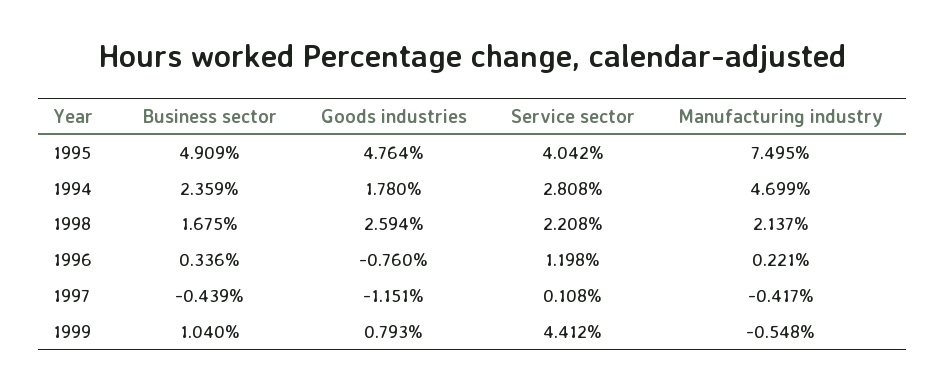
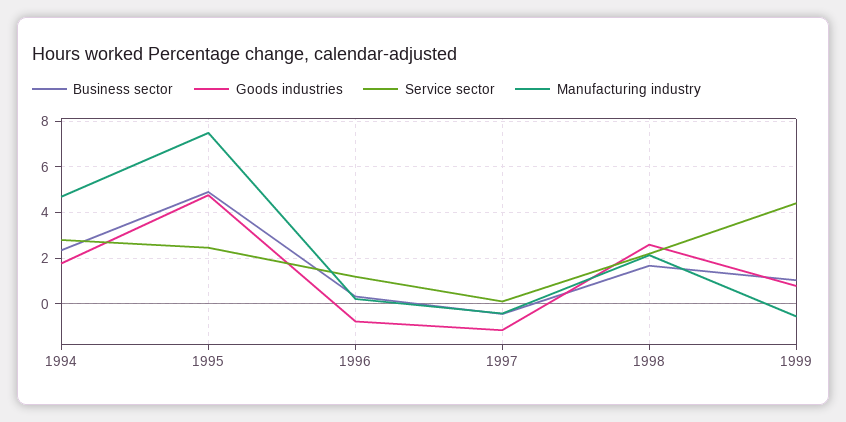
Service sector, 1995: 4.042 -> 2.5

